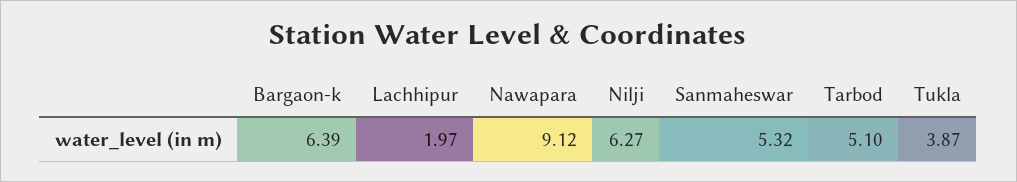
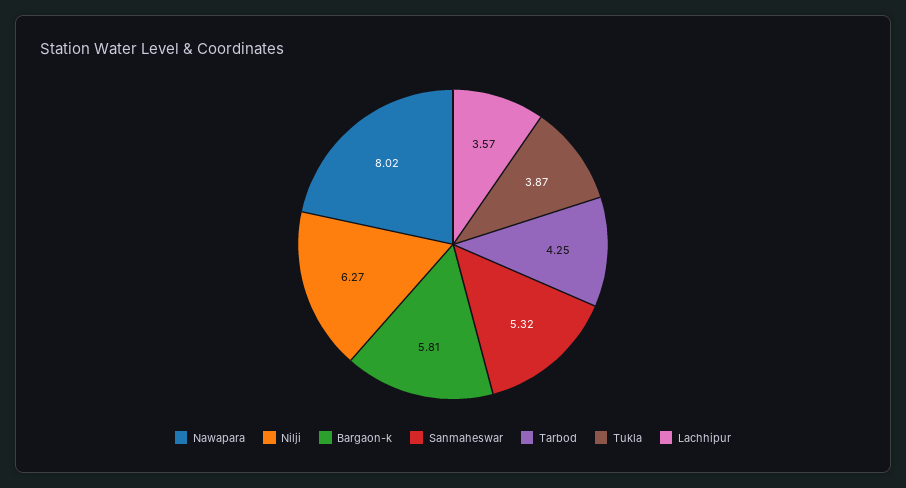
Bargaon-k: 6.39 -> 5.81
Lachhipur: 1.97 -> 3.57
Nawapara: 9.12 -> 8.02
Tarbod: 5.1 -> 4.25

